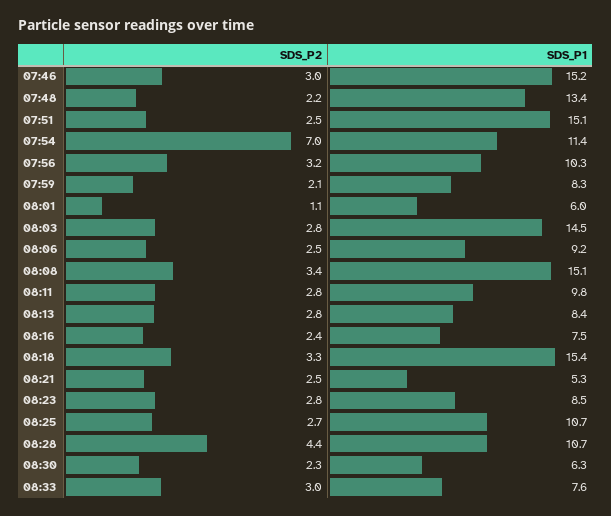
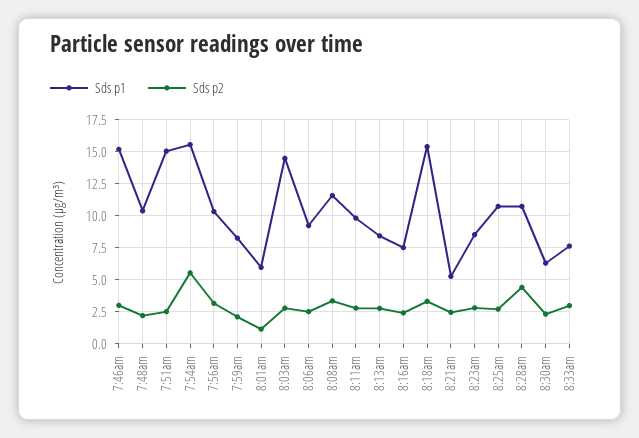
SDS_P1, 07:48: 13.4 -> 10.5
SDS_P2, 07:54: 7 -> 5.5
SDS_P1, 07:54: 11.4 -> 15.5
SDS_P1, 08:08: 15.1 -> 11.5

